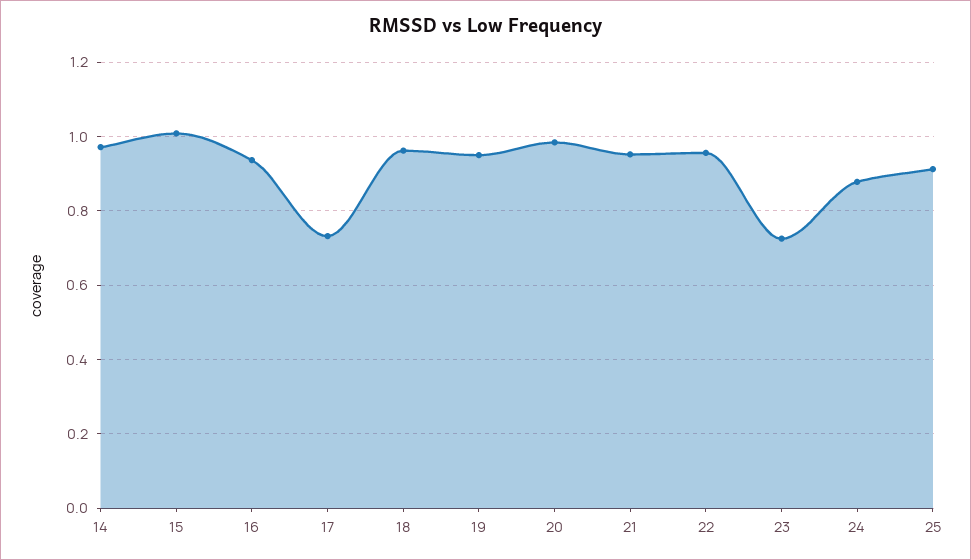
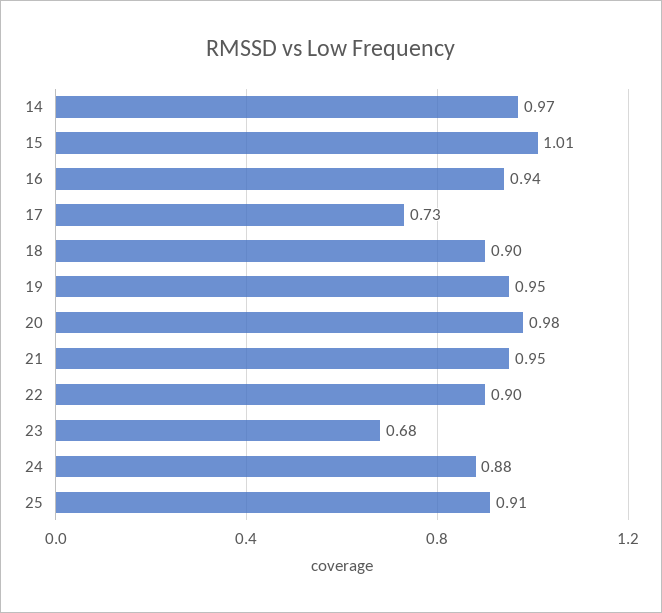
18: 0.96 -> 0.9
22: 0.96 -> 0.9
23: 0.72 -> 0.68

